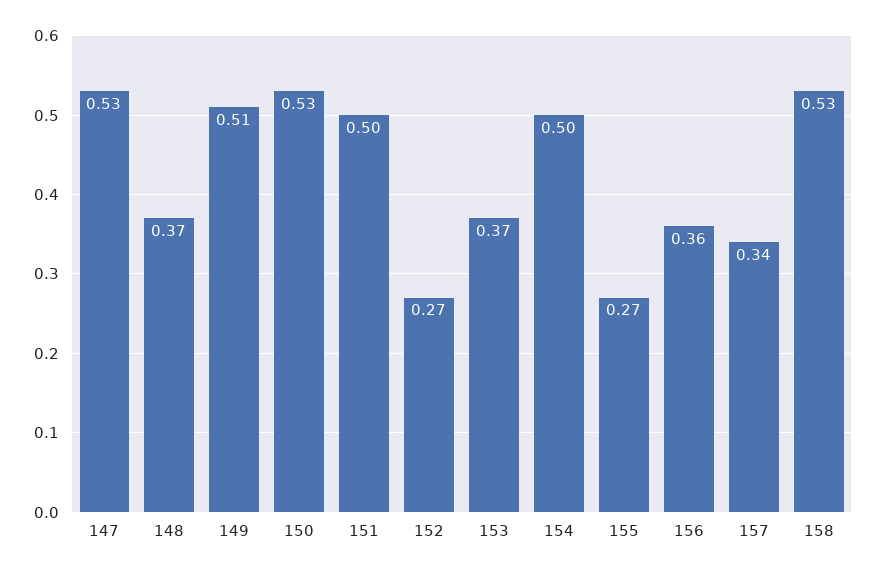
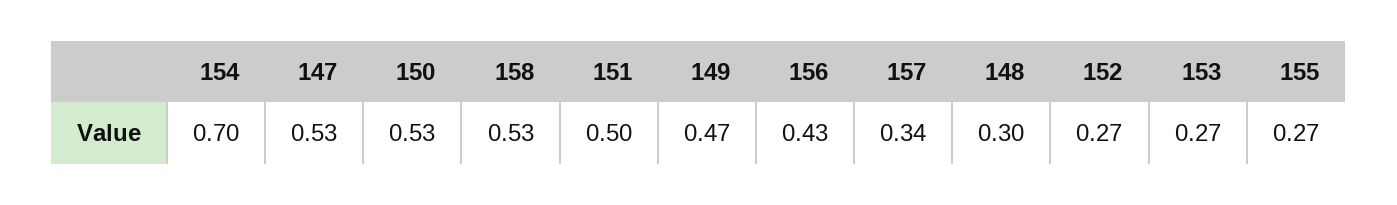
148: 0.37 -> 0.3
149: 0.51 -> 0.47
153: 0.37 -> 0.27
154: 0.5 -> 0.7
156: 0.36 -> 0.43

